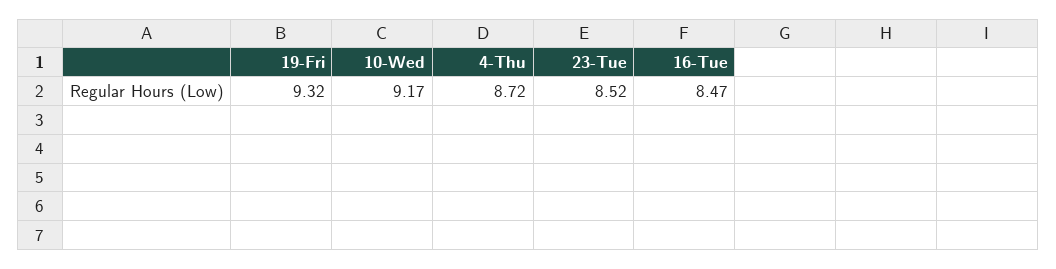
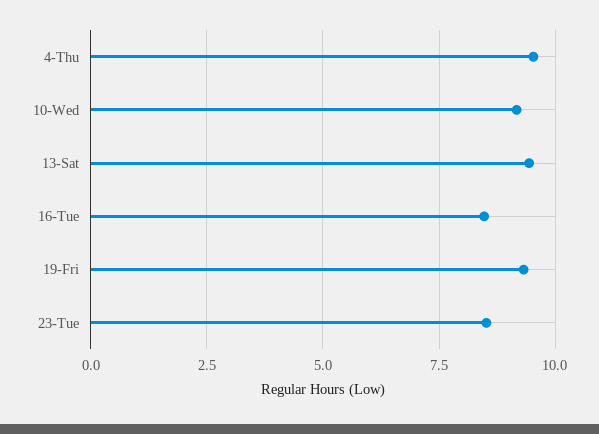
4-Thu: 8.72 -> 9.5
13-Sat: none -> 9.5

